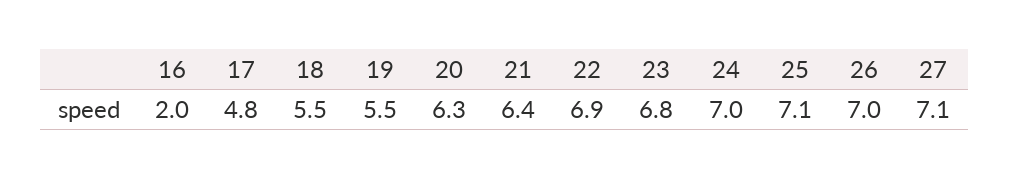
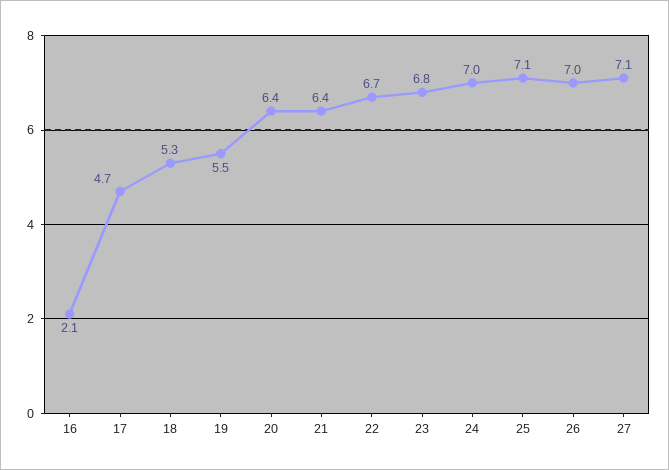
16: 2 -> 2.1
17: 4.8 -> 4.7
18: 5.5 -> 5.3
20: 6.3 -> 6.4
22: 6.9 -> 6.7

